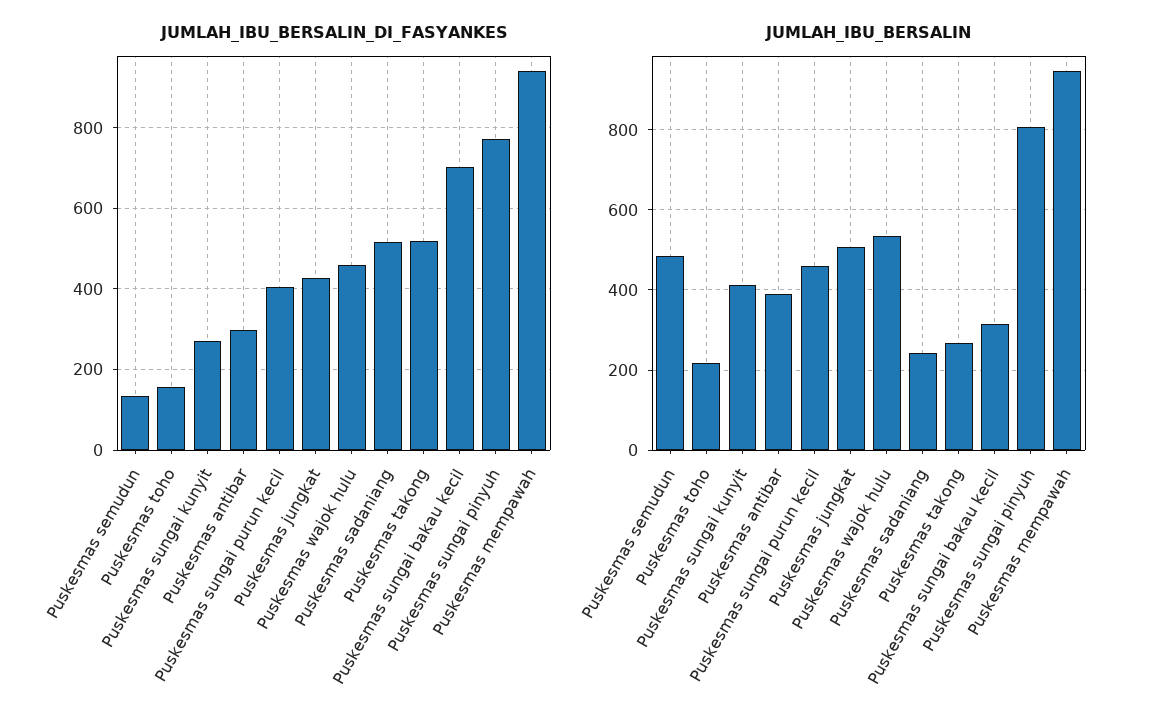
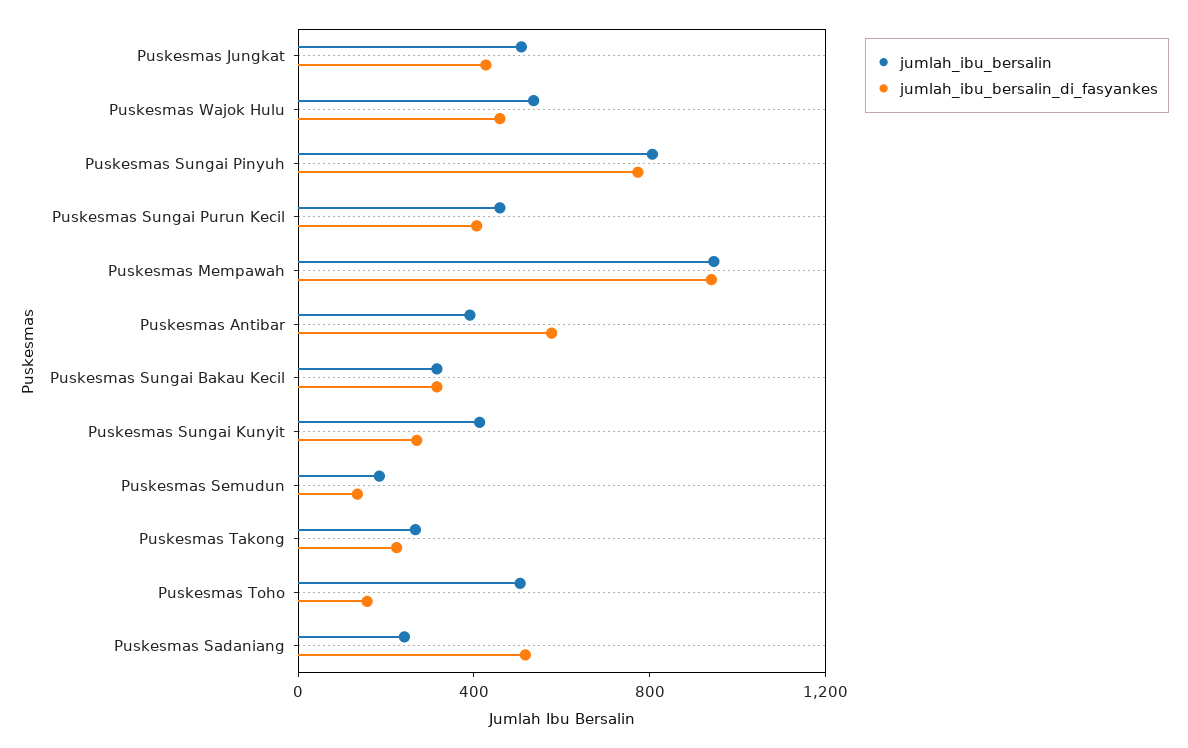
JUMLAH_IBU_BERSALIN_DI_FASYANKES, Puskesmas antibar: 300 -> 600
JUMLAH_IBU_BERSALIN_DI_FASYANKES, Puskesmas takong: 520 -> 200
JUMLAH_IBU_BERSALIN_DI_FASYANKES, Puskesmas sungai bakau kecil: 700 -> 300
JUMLAH_IBU_BERSALIN, Puskesmas semudun: 480 -> 200
JUMLAH_IBU_BERSALIN, Puskesmas toho: 220 -> 500

